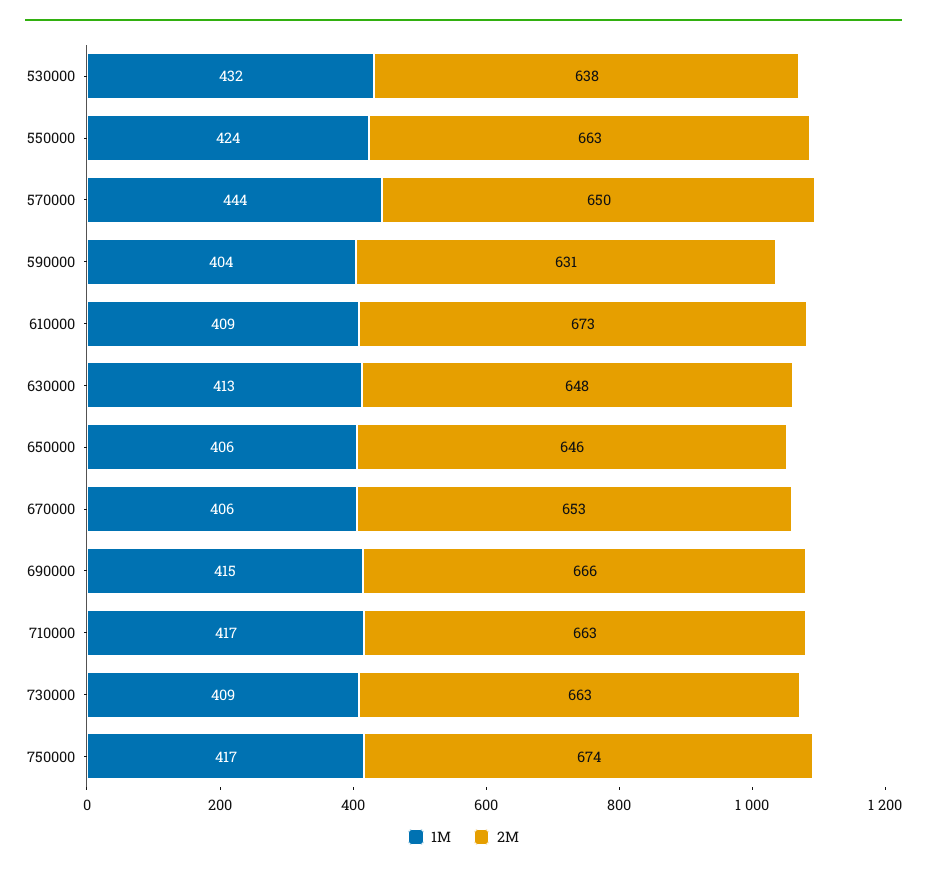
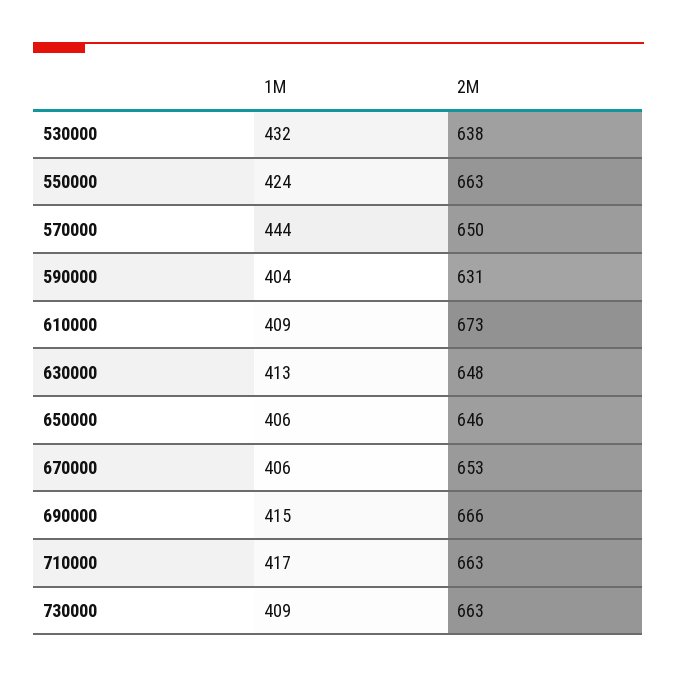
1M, 750000: 417 -> none
2M, 750000: 674 -> none

